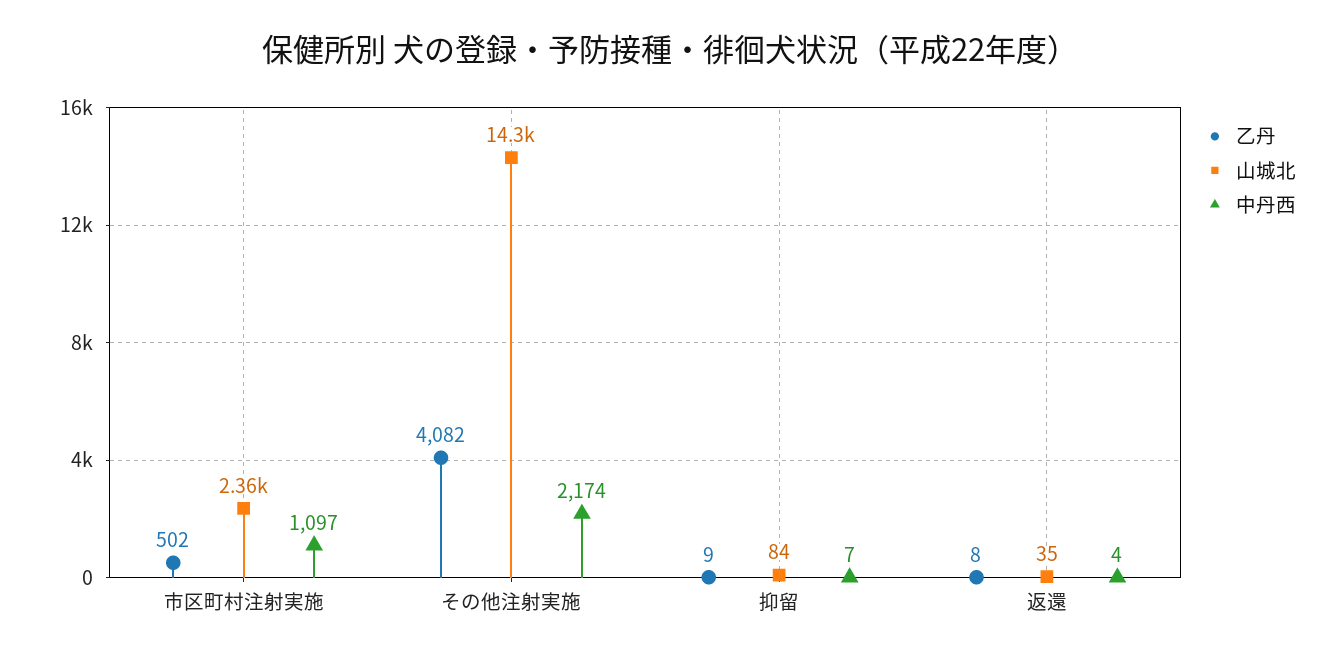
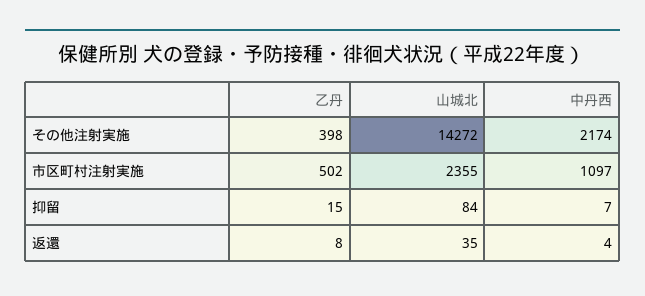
乙丹, その他注射実施: 4082 -> 398
乙丹, 抑留: 9 -> 15

